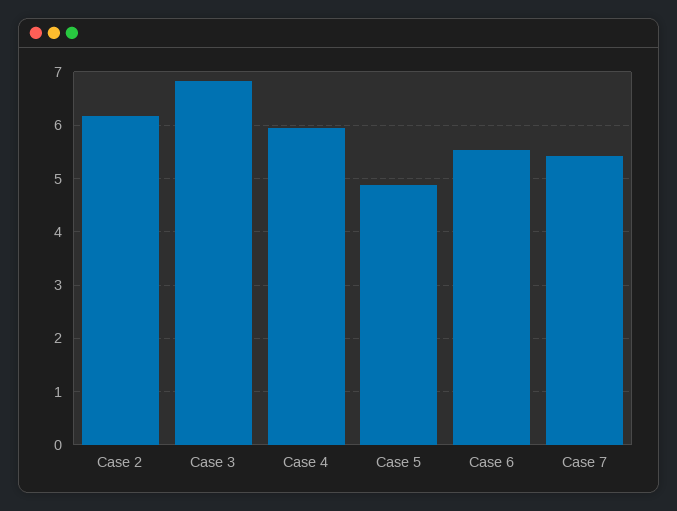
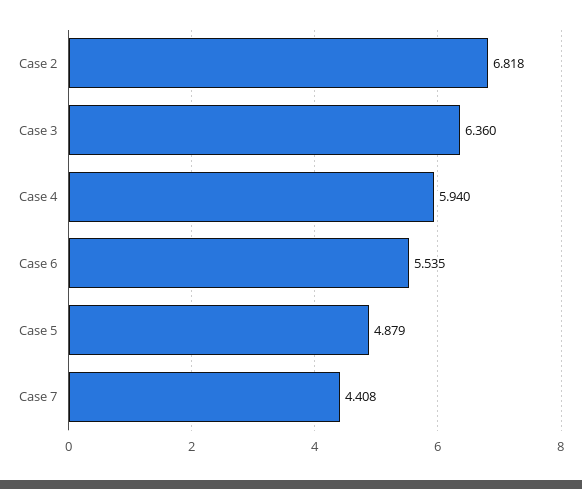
Case 2: 6.2 -> 6.818
Case 3: 6.8 -> 6.36
Case 7: 5.4 -> 4.408

